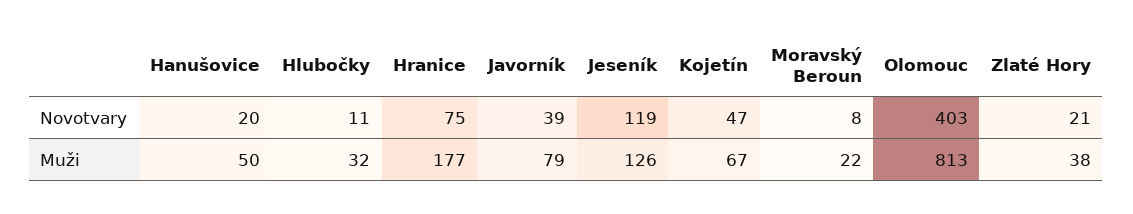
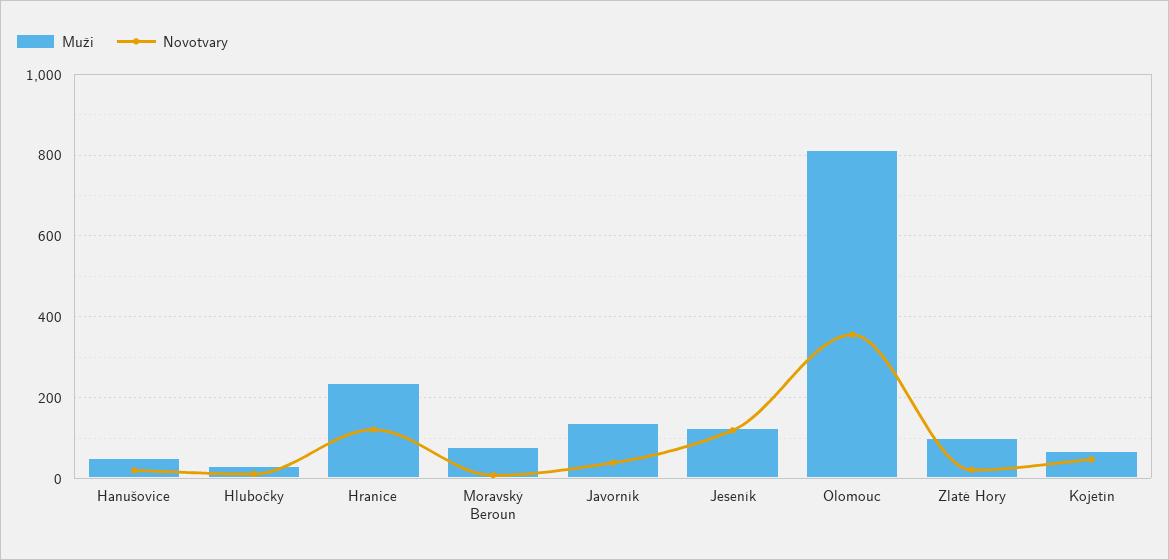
Novotvary, Hranice: 75 -> 120
Novotvary, Olomouc: 403 -> 360
Muži, Hranice: 177 -> 240
Muži, Javorník: 79 -> 140
Muži, Moravský Beroun: 22 -> 80
Muži, Zlaté Hory: 38 -> 100

